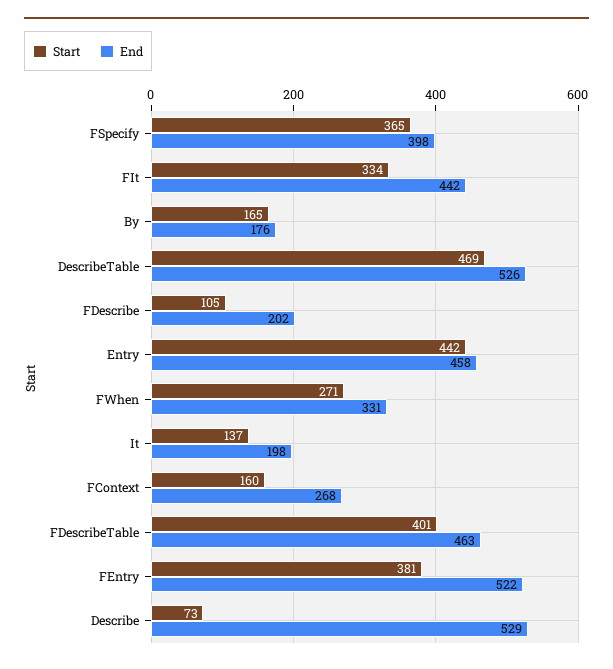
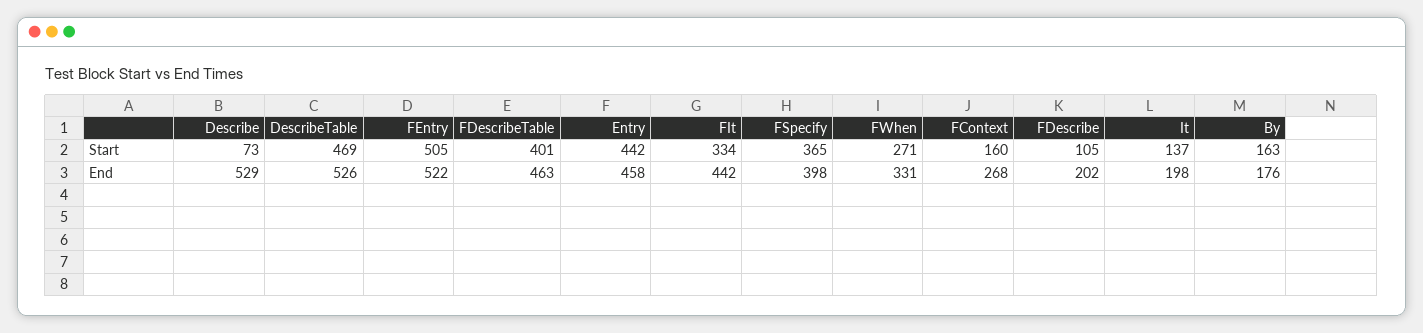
Start, By: 165 -> 163
Start, FEntry: 381 -> 505

